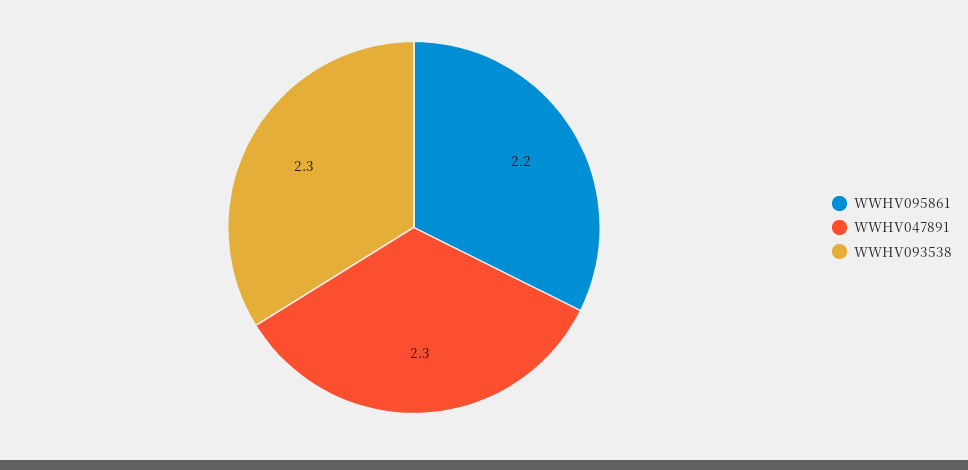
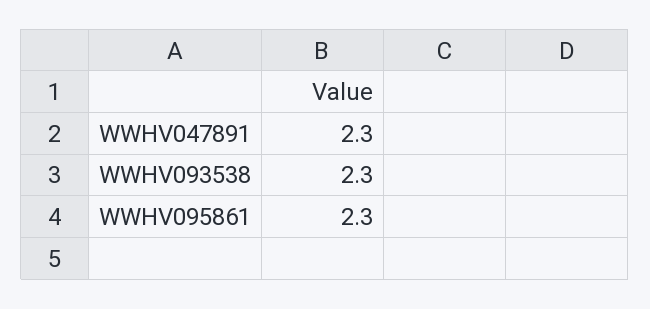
WWHV095861: 2.2 -> 2.3

